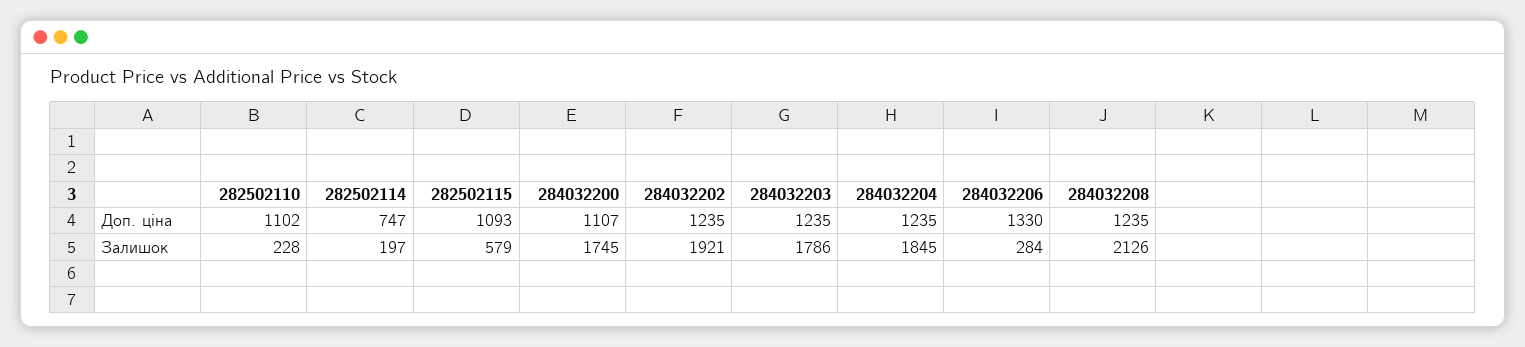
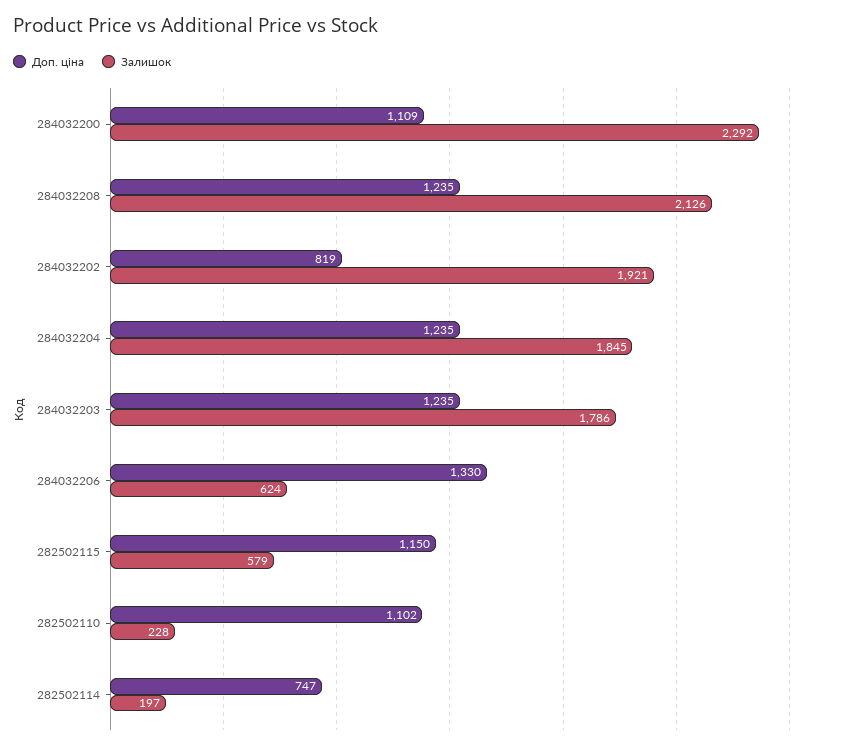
Доп. ціна, 282502115: 1093 -> 1150
Доп. ціна, 284032200: 1107 -> 1109
Доп. ціна, 284032202: 1235 -> 819
Залишок, 284032200: 1745 -> 2292
Залишок, 284032206: 284 -> 624

